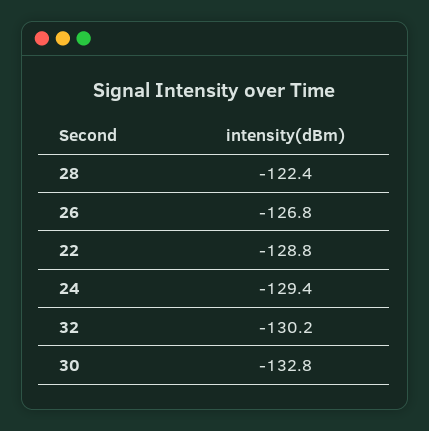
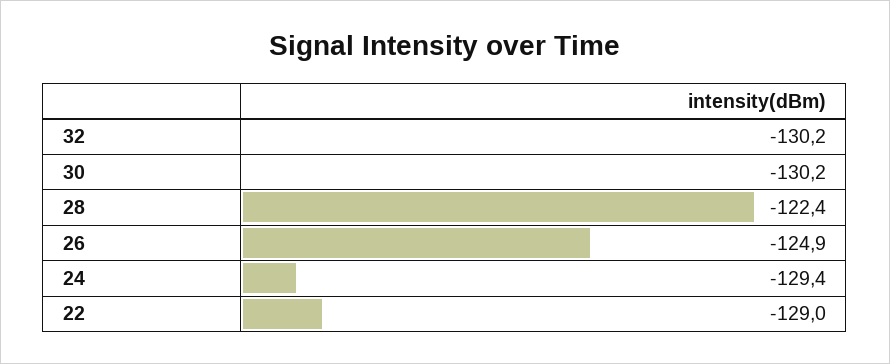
26: -126.8 -> -124.9
22: -128.8 -> -129
30: -132.8 -> -130.2

